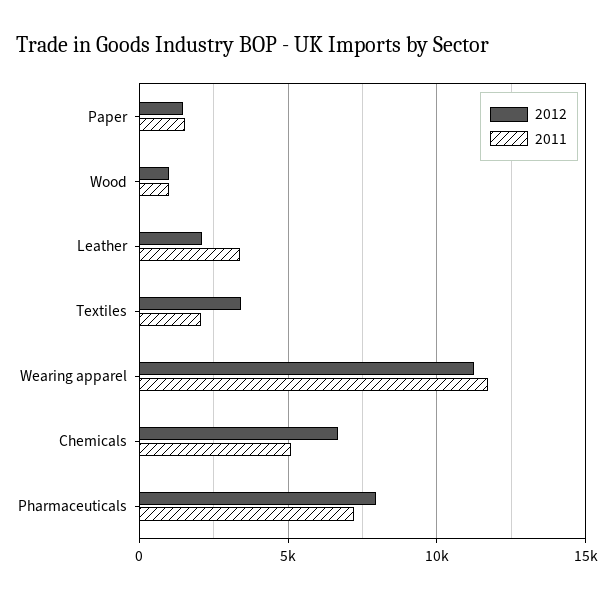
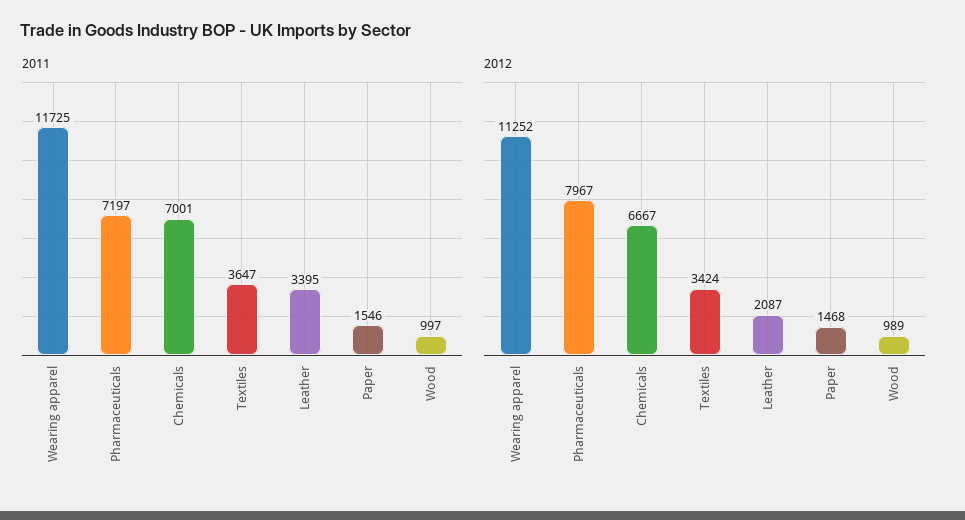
2011, Textiles: 2000 -> 3647
2011, Chemicals: 5000 -> 7001

